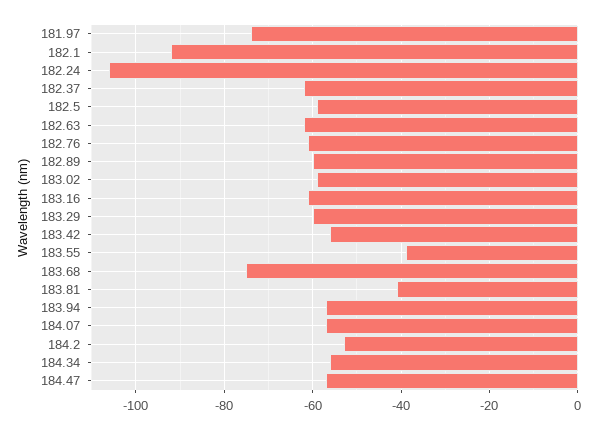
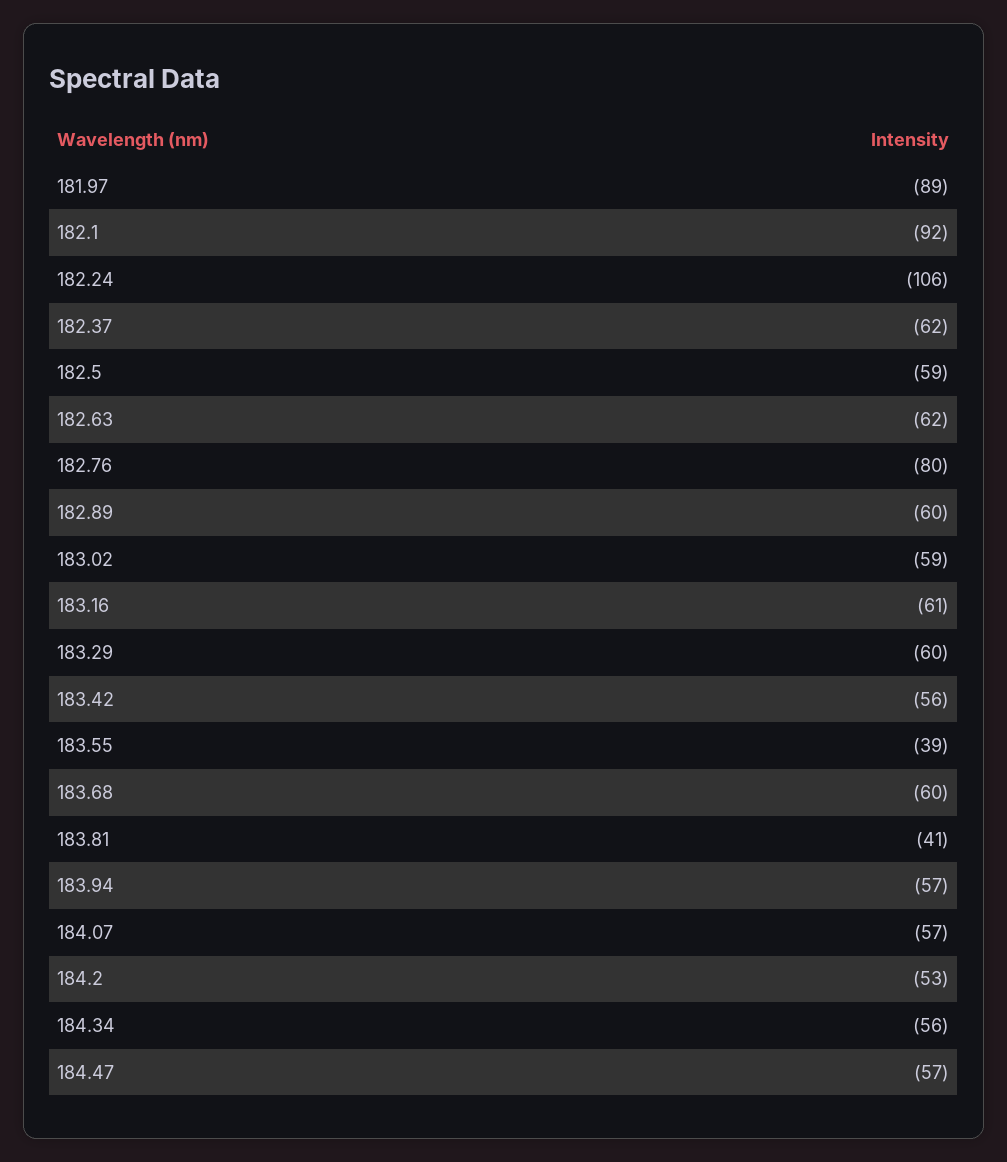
181.97: -75 -> -89
182.76: -60 -> -80
183.68: -75 -> -60

